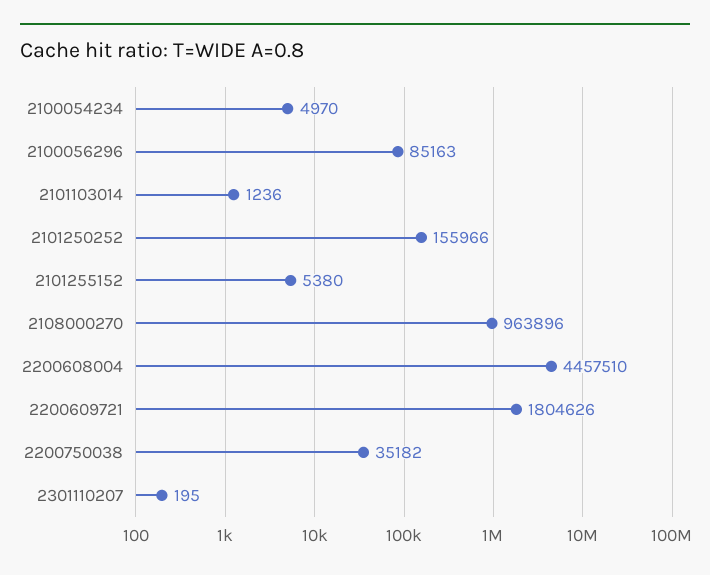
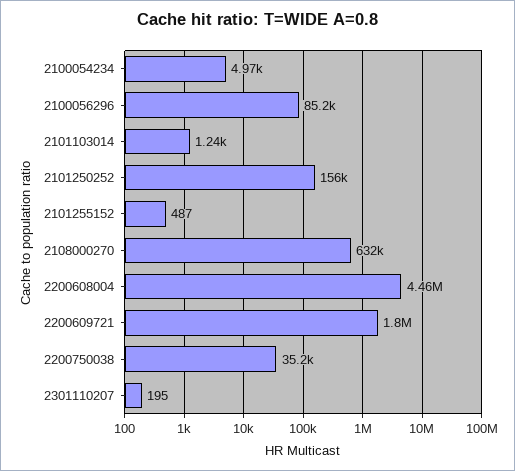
2101255152: 5380 -> 487
2108000270: 963896 -> 632000

